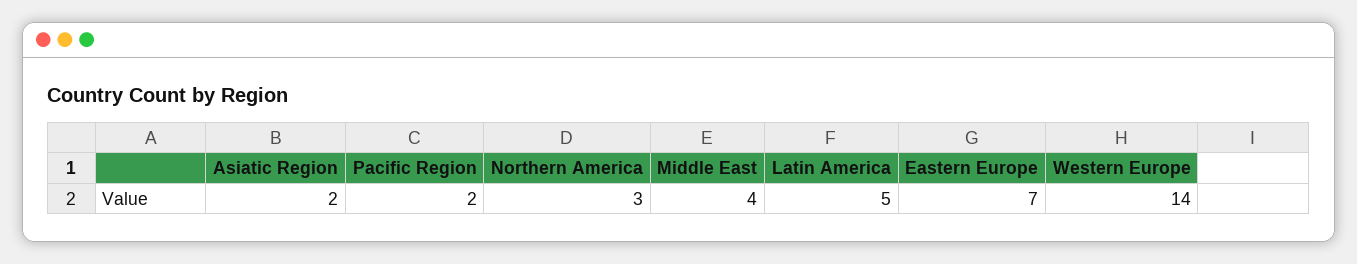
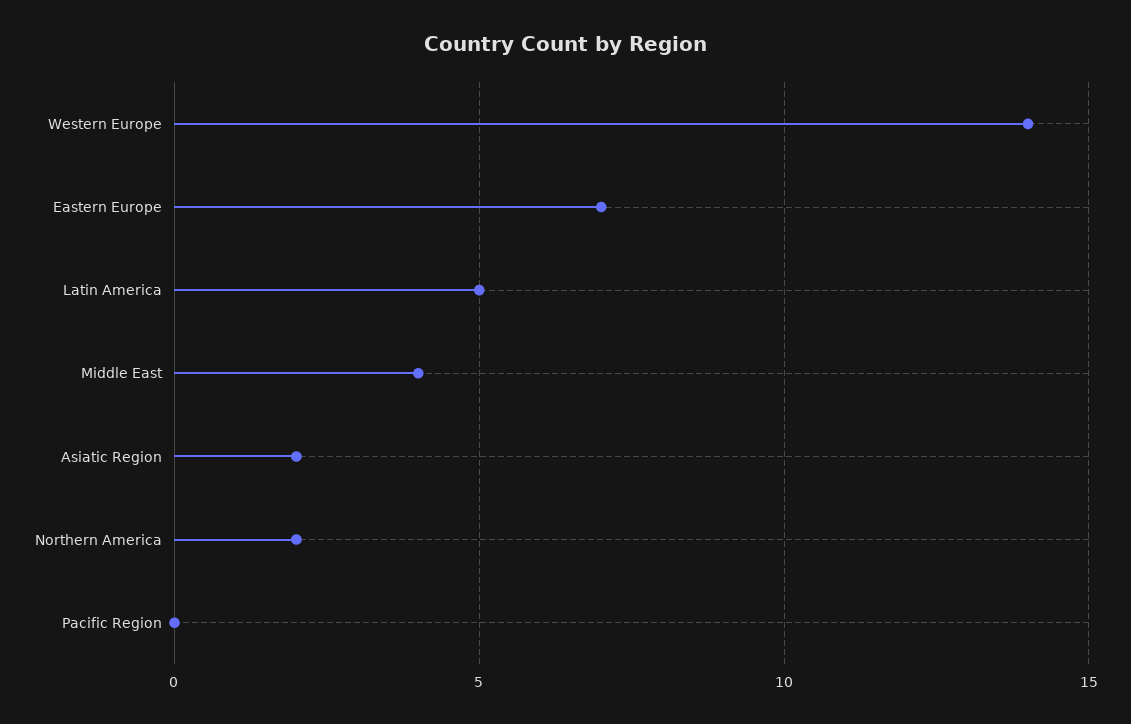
Pacific Region: 2 -> 0
Northern America: 3 -> 2

